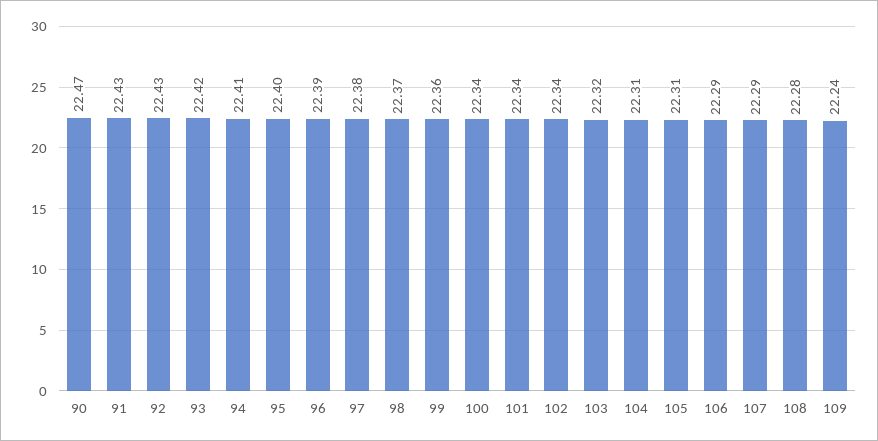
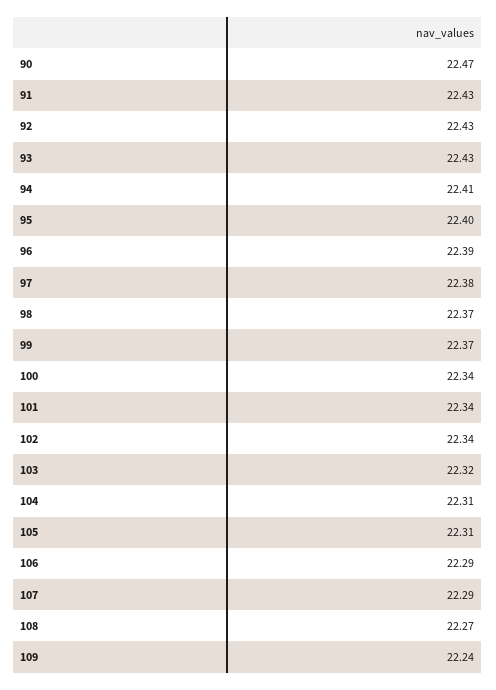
93: 22.42 -> 22.43
99: 22.36 -> 22.37
108: 22.28 -> 22.27

